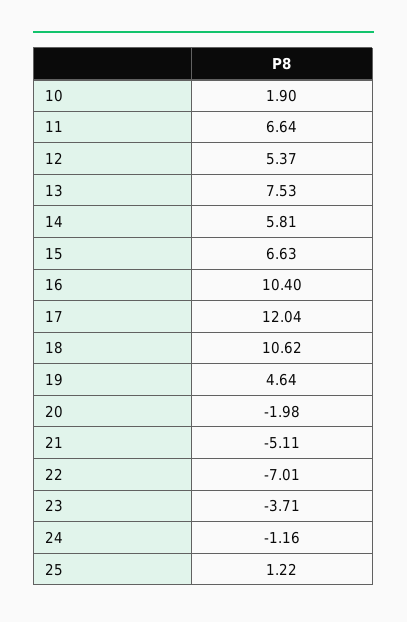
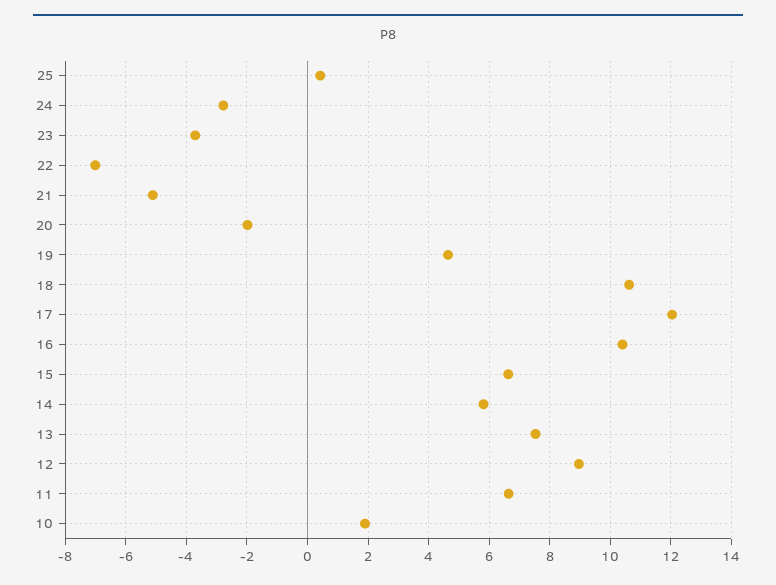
12: 5.37 -> 9
24: -1.16 -> -2.8
25: 1.22 -> 0.4

